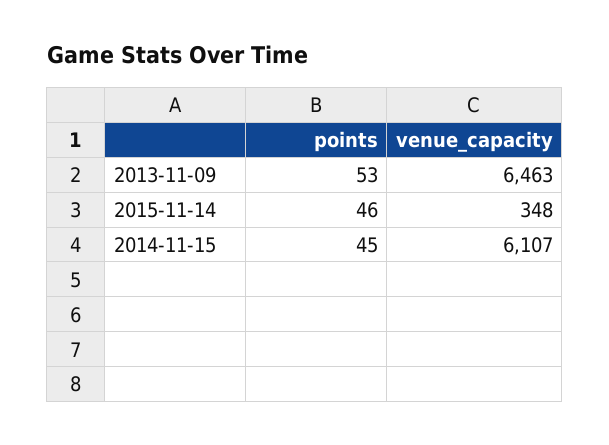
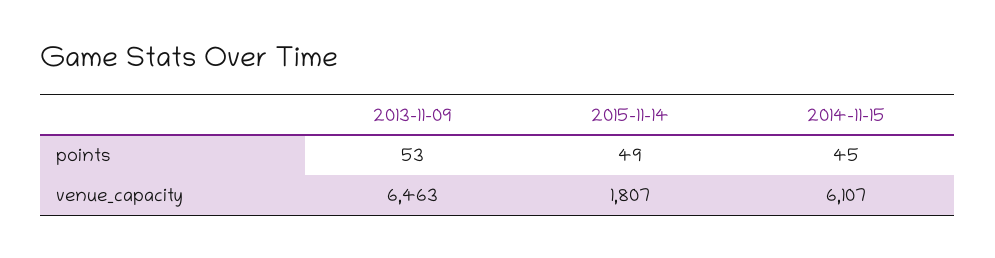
points, 2015-11-14: 46 -> 49
venue_capacity, 2015-11-14: 348 -> 1807

